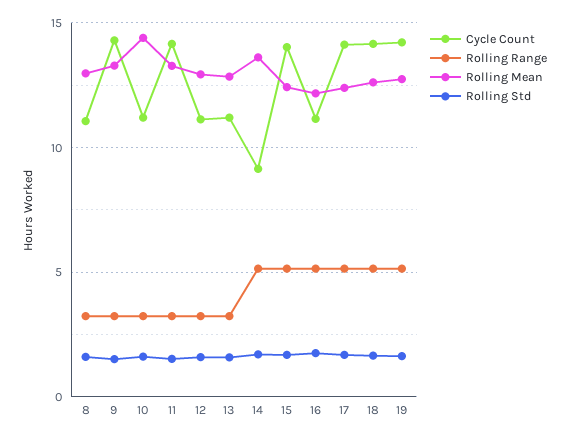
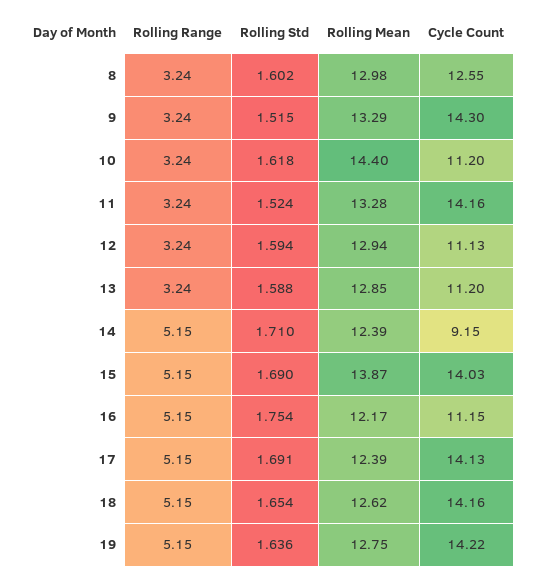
Cycle Count, 8: 11 -> 12.55
Rolling Mean, 14: 13.5 -> 12.39
Rolling Mean, 15: 12.5 -> 13.87

